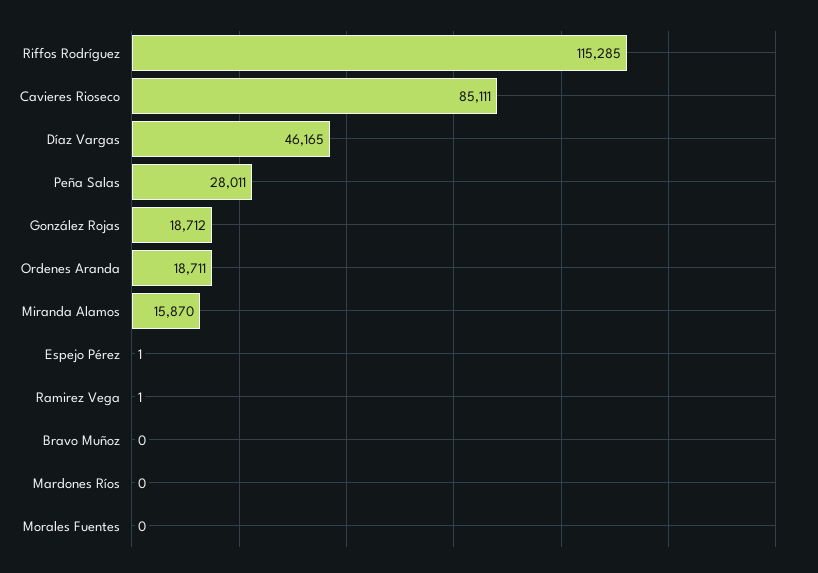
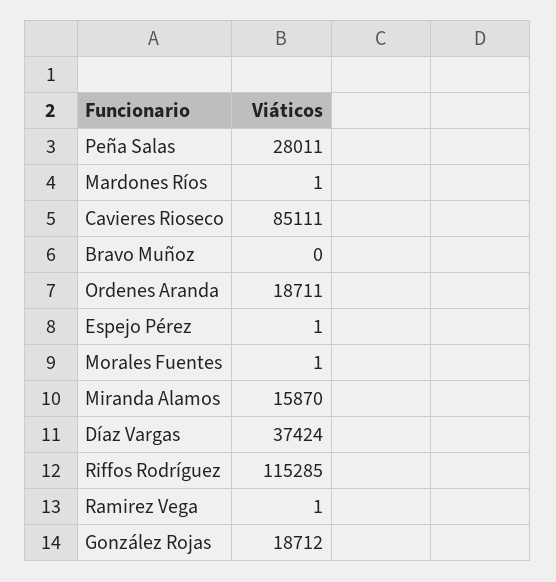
Díaz Vargas: 46165 -> 37424
Mardones Ríos: 0 -> 1
Morales Fuentes: 0 -> 1

